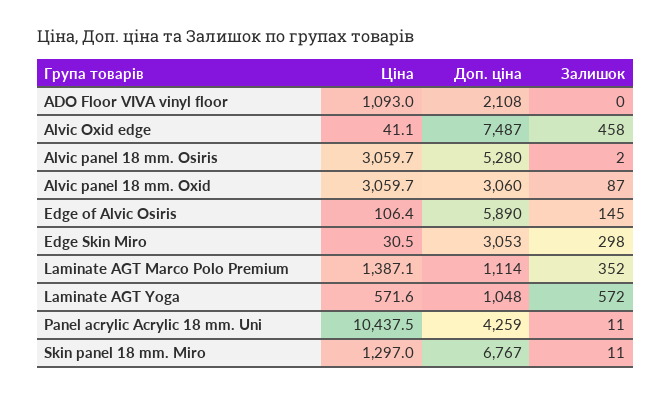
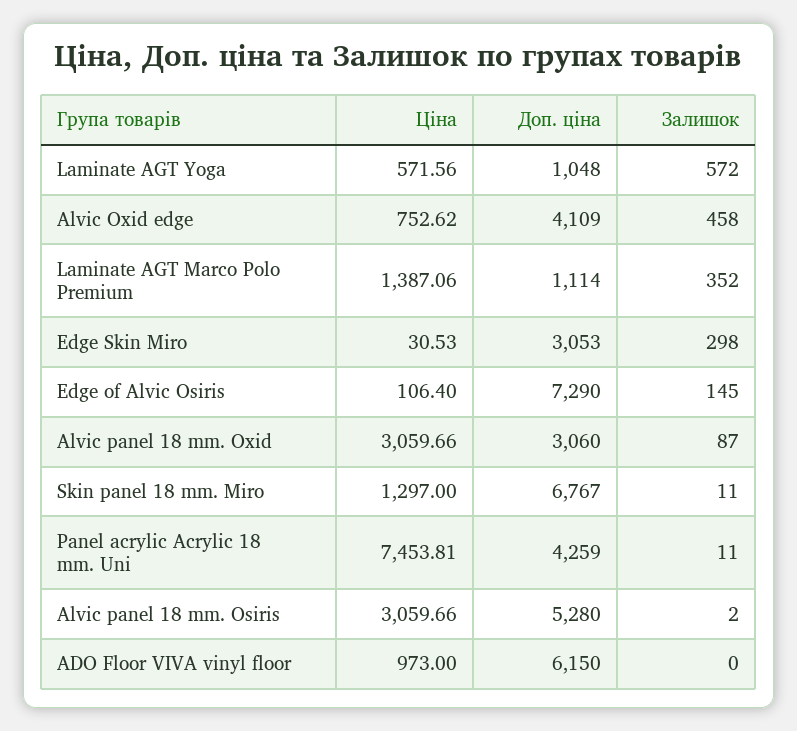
Ціна, ADO Floor VIVA vinyl floor: 1093 -> 973
Доп. ціна, ADO Floor VIVA vinyl floor: 2108 -> 6150
Ціна, Alvic Oxid edge: 41.1 -> 752.62
Доп. ціна, Alvic Oxid edge: 7487 -> 4109
Доп. ціна, Edge of Alvic Osiris: 5890 -> 7290
Ціна, Panel acrylic Acrylic 18 mm. Uni: 10437.5 -> 7453.81

